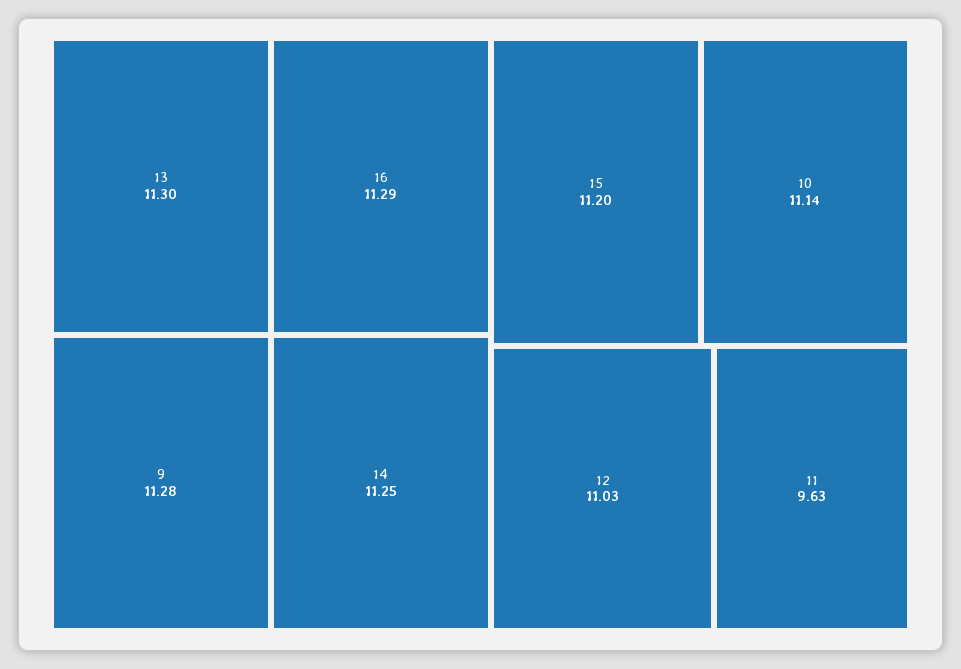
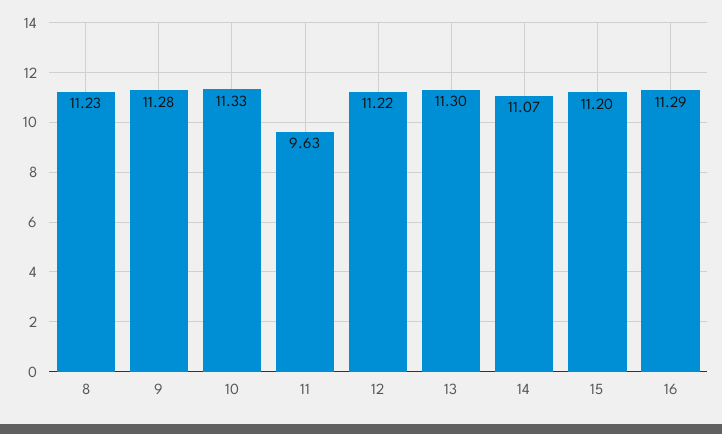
14: 11.25 -> 11.07
10: 11.14 -> 11.33
12: 11.03 -> 11.22
8: none -> 11.23

